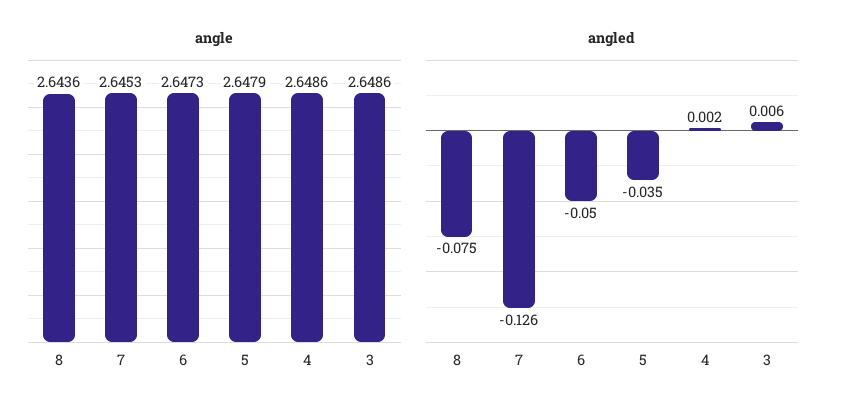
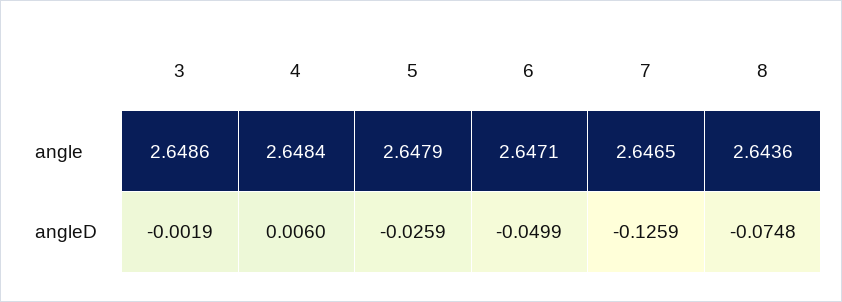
angle, 7: 2.6453 -> 2.6465
angle, 6: 2.6473 -> 2.6471
angle, 4: 2.6486 -> 2.6484
angled, 5: -0.035 -> -0.0259
angled, 4: 0.002 -> 0.006
angled, 3: 0.006 -> -0.0019

